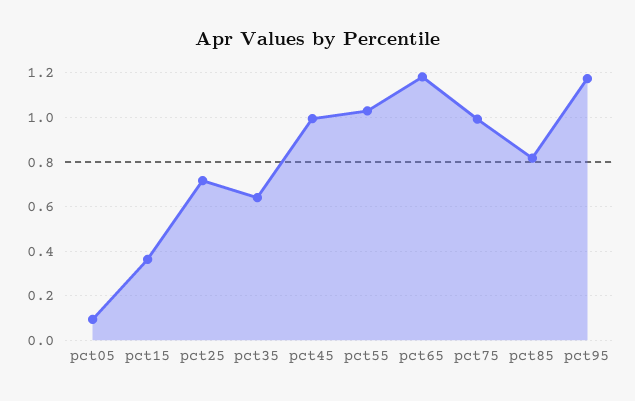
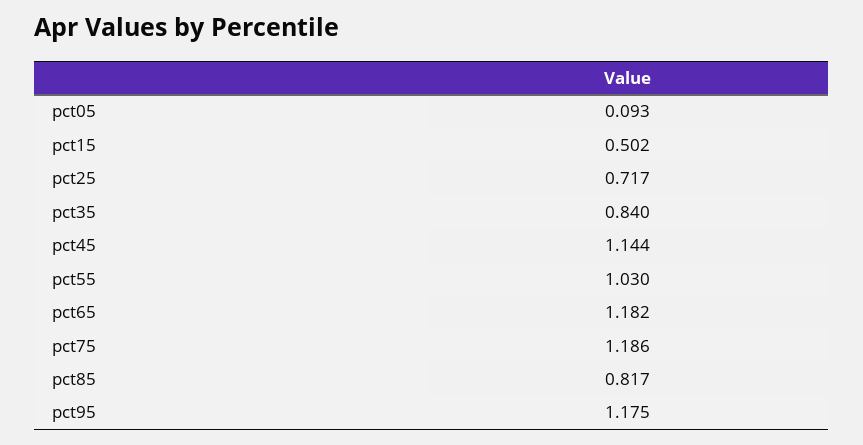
pct15: 0.35 -> 0.502
pct35: 0.65 -> 0.84
pct45: 1 -> 1.144
pct75: 1 -> 1.186

